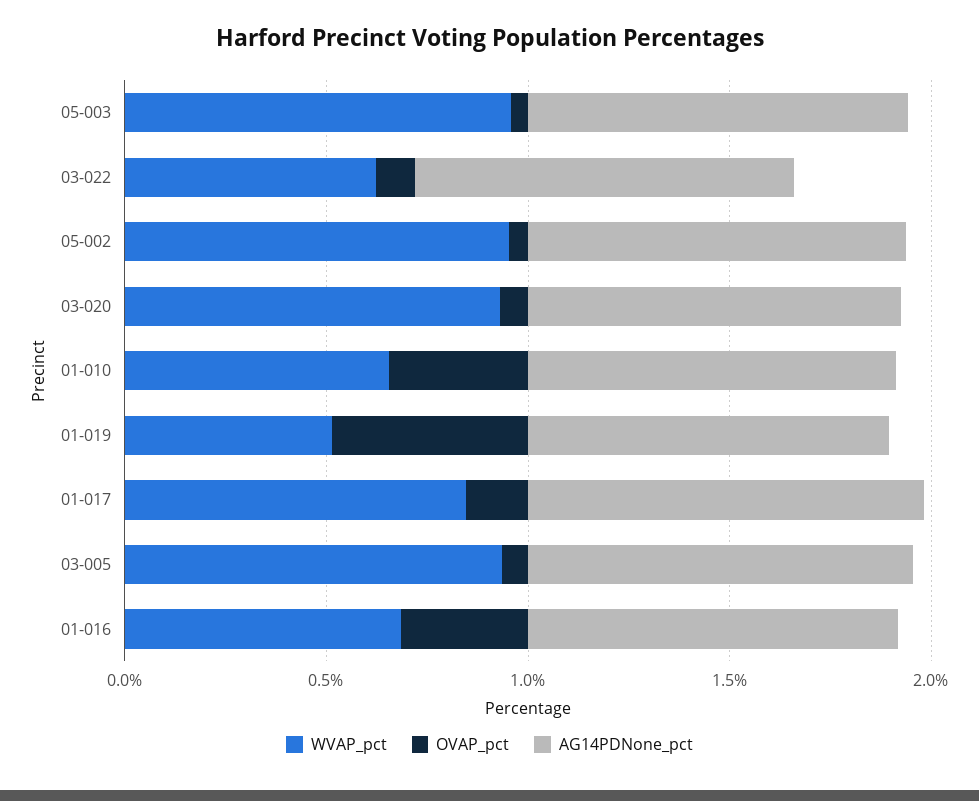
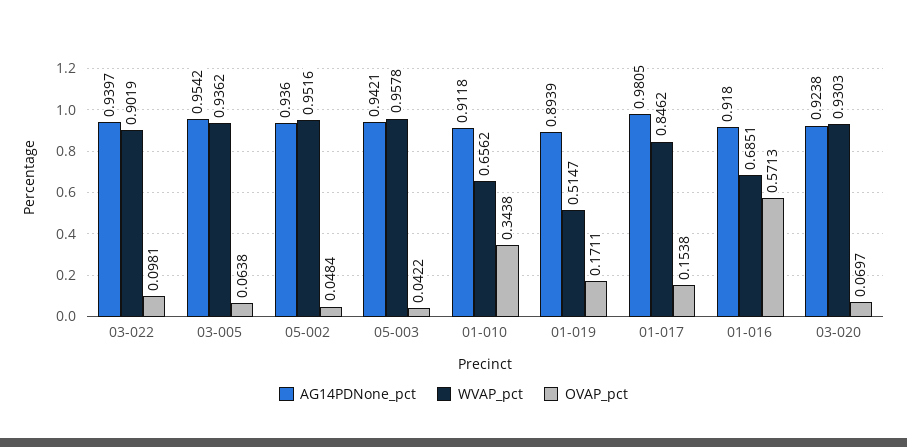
WVAP_pct, 03-022: 0.6 -> 0.9019
OVAP_pct, 01-019: 0.5 -> 0.1711
OVAP_pct, 01-016: 0.3 -> 0.5713

